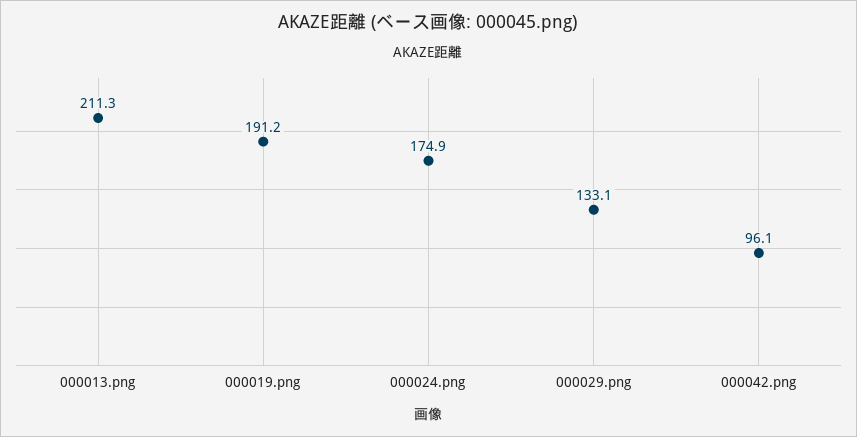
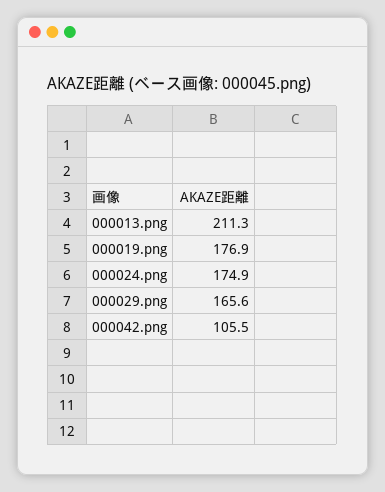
000019.png: 191.2 -> 176.9
000029.png: 133.1 -> 165.6
000042.png: 96.1 -> 105.5

